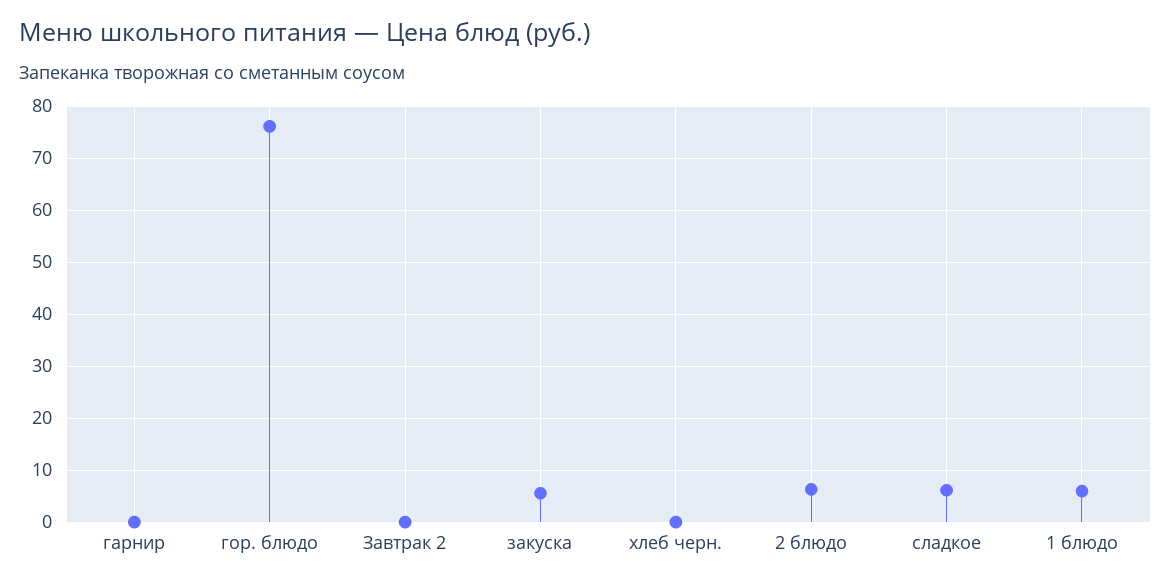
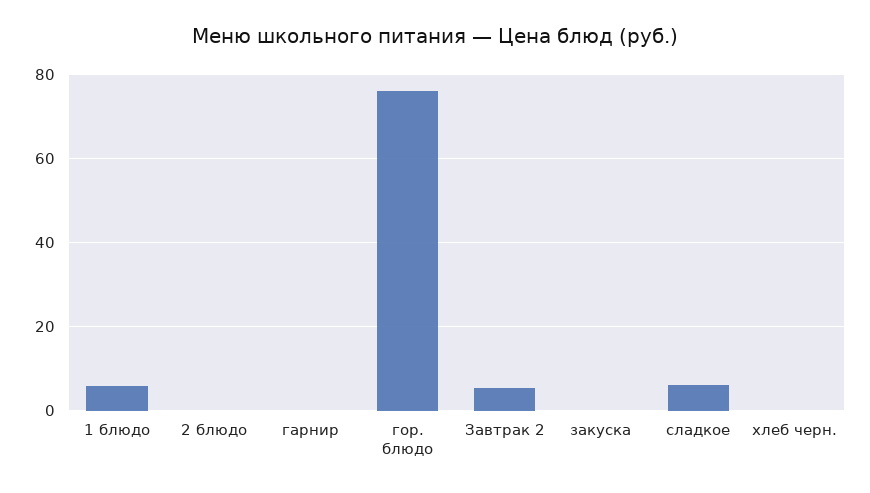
Завтрак 2: 0 -> 6
закуска: 6 -> 0
2 блюдо: 6 -> 0

